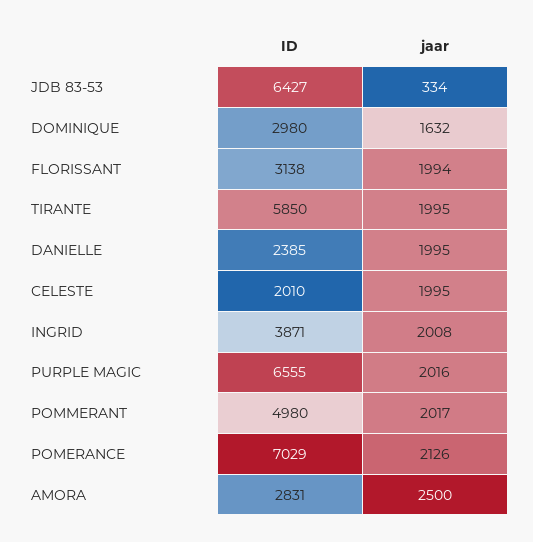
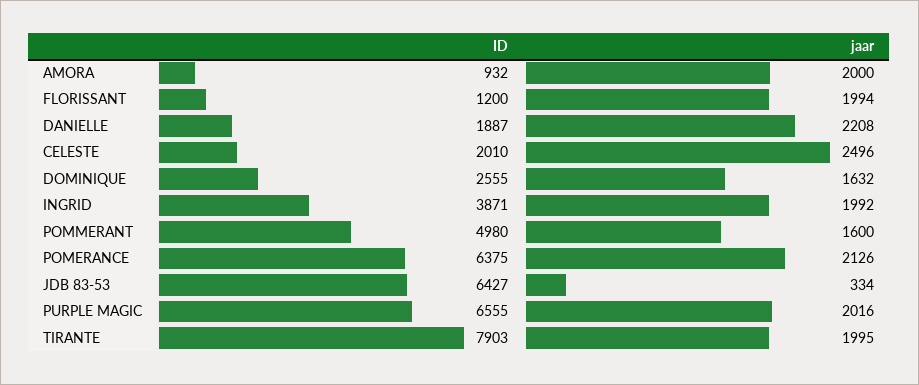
ID, DOMINIQUE: 2980 -> 2555
ID, FLORISSANT: 3138 -> 1200
ID, TIRANTE: 5850 -> 7903
ID, DANIELLE: 2385 -> 1887
jaar, DANIELLE: 1995 -> 2208
jaar, CELESTE: 1995 -> 2496
jaar, INGRID: 2008 -> 1992
jaar, POMMERANT: 2017 -> 1600
ID, POMERANCE: 7029 -> 6375
ID, AMORA: 2831 -> 932
jaar, AMORA: 2500 -> 2000

